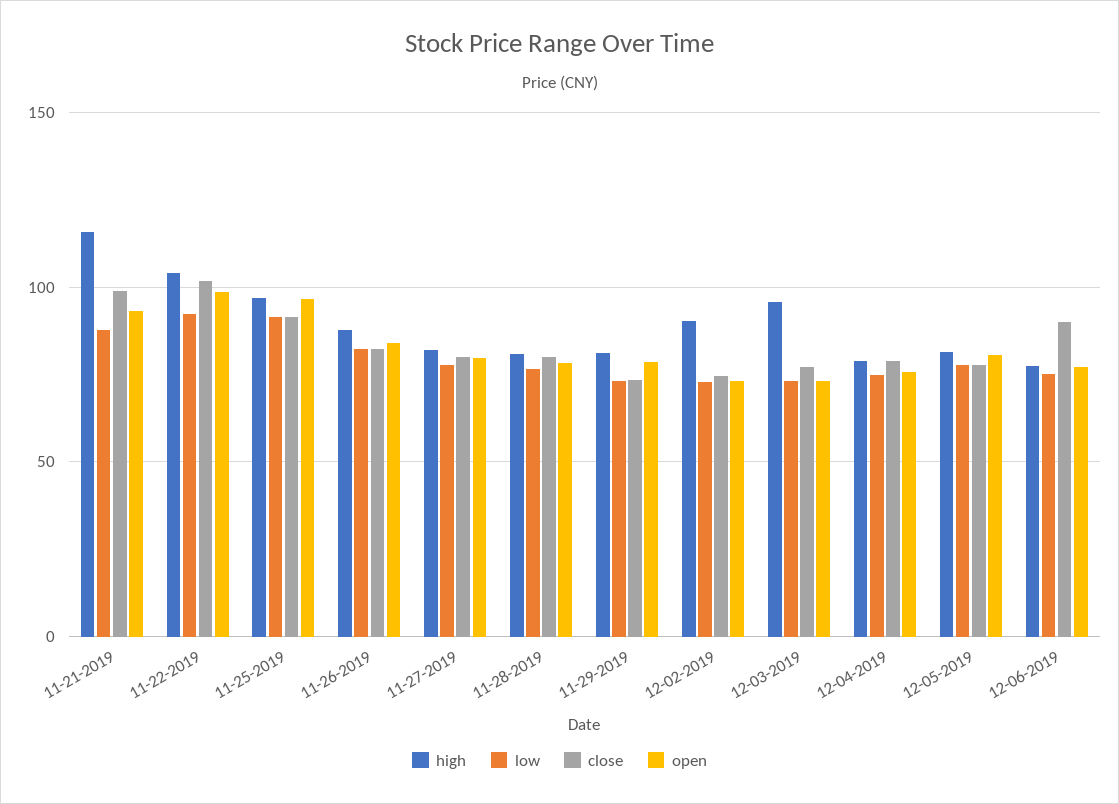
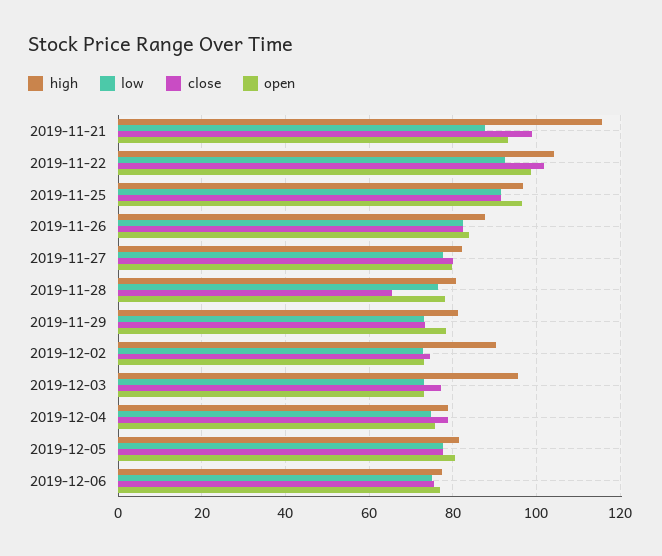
close, 11-28-2019: 80 -> 66
close, 12-06-2019: 90 -> 76

